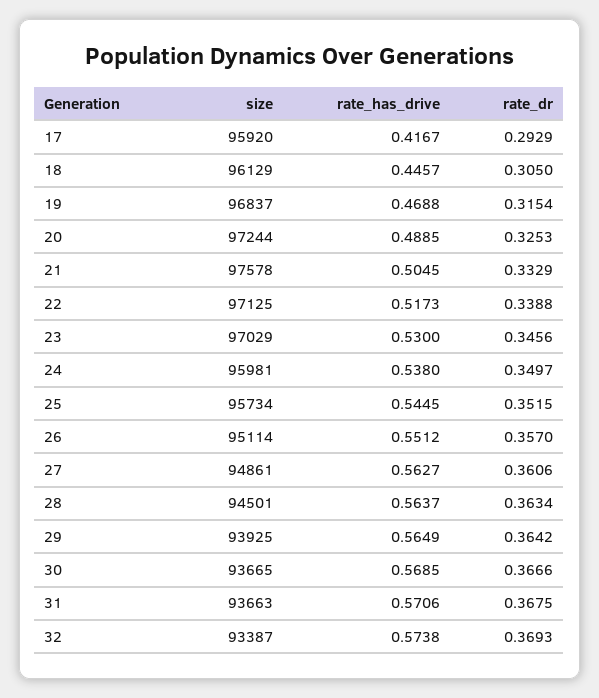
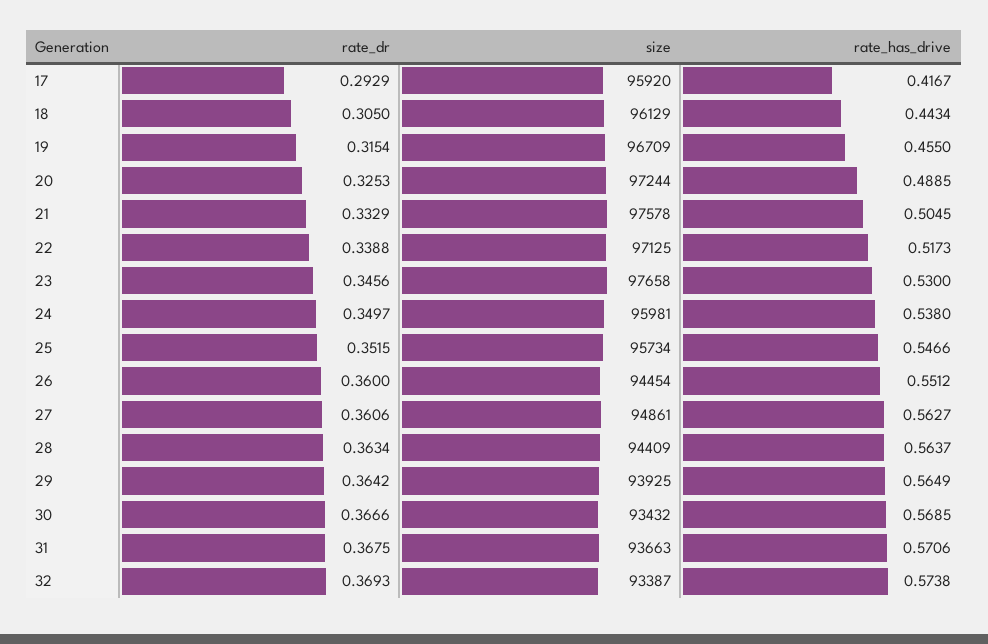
rate_has_drive, 18: 0.4457 -> 0.4434
size, 19: 96837 -> 96709
rate_has_drive, 19: 0.4688 -> 0.455
size, 23: 97029 -> 97658
rate_has_drive, 25: 0.5445 -> 0.5466
size, 26: 95114 -> 94454
rate_dr, 26: 0.357 -> 0.36
size, 28: 94501 -> 94409
size, 30: 93665 -> 93432

